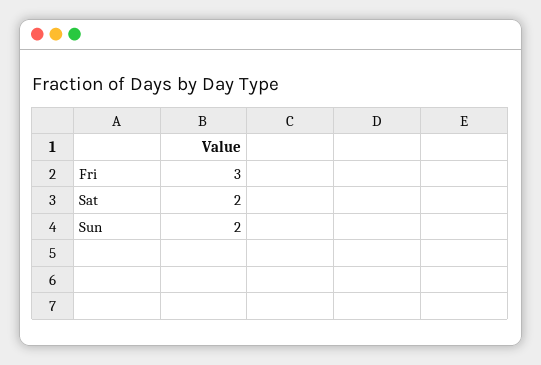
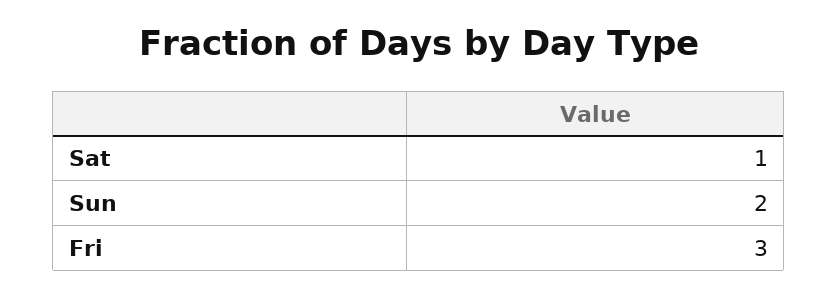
Sat: 2 -> 1

